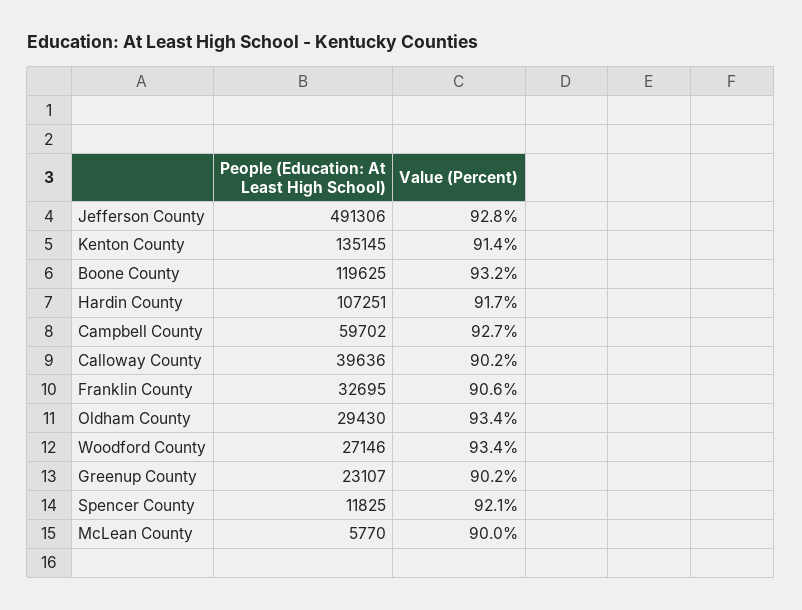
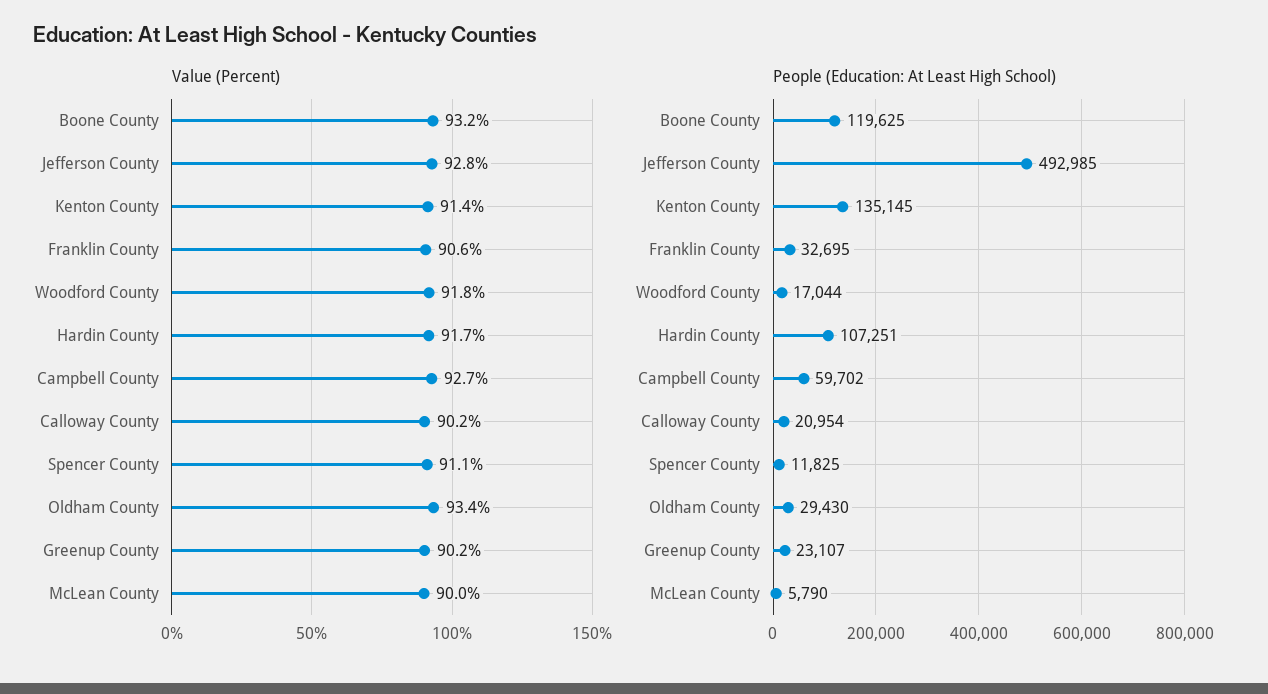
People (Education: At Least High School), Jefferson County: 491306 -> 492985
People (Education: At Least High School), Calloway County: 39636 -> 20954
People (Education: At Least High School), Woodford County: 27146 -> 17044
Value (Percent), Woodford County: 93.4 -> 91.8
Value (Percent), Spencer County: 92.1 -> 91.1
People (Education: At Least High School), McLean County: 5770 -> 5790

